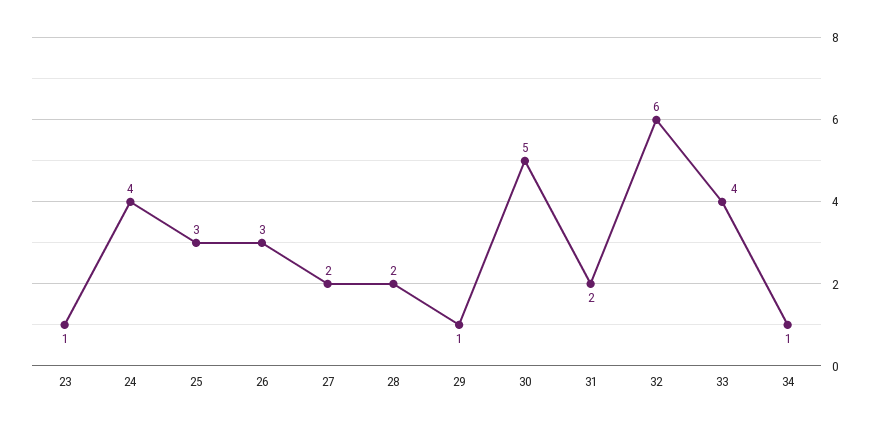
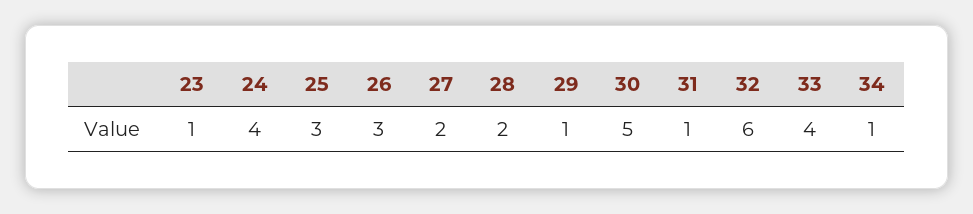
31: 2 -> 1

